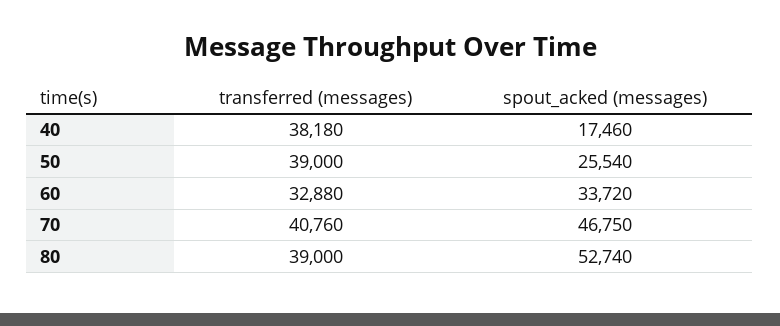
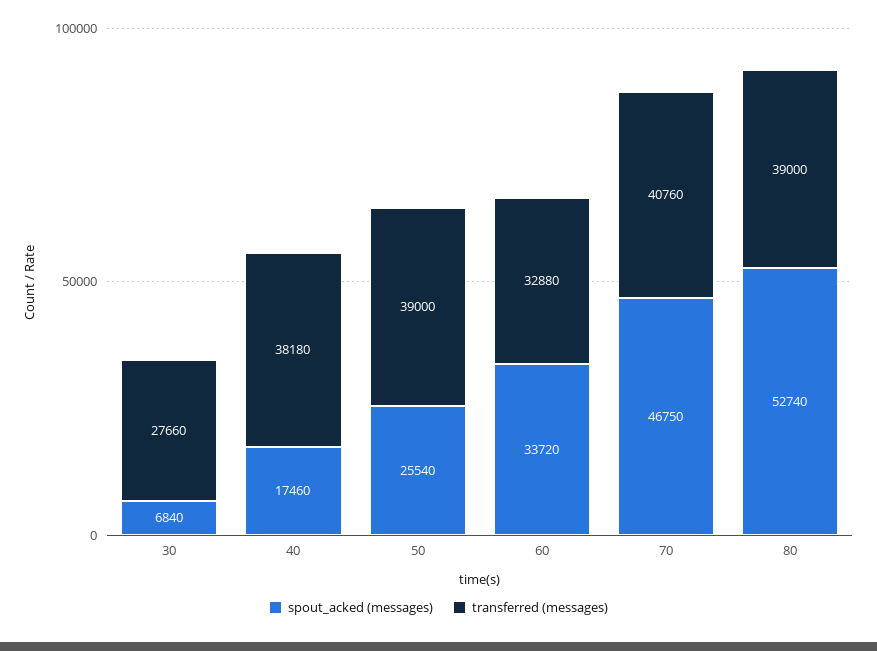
spout_acked (messages), 30: none -> 6840
transferred (messages), 30: none -> 27660

